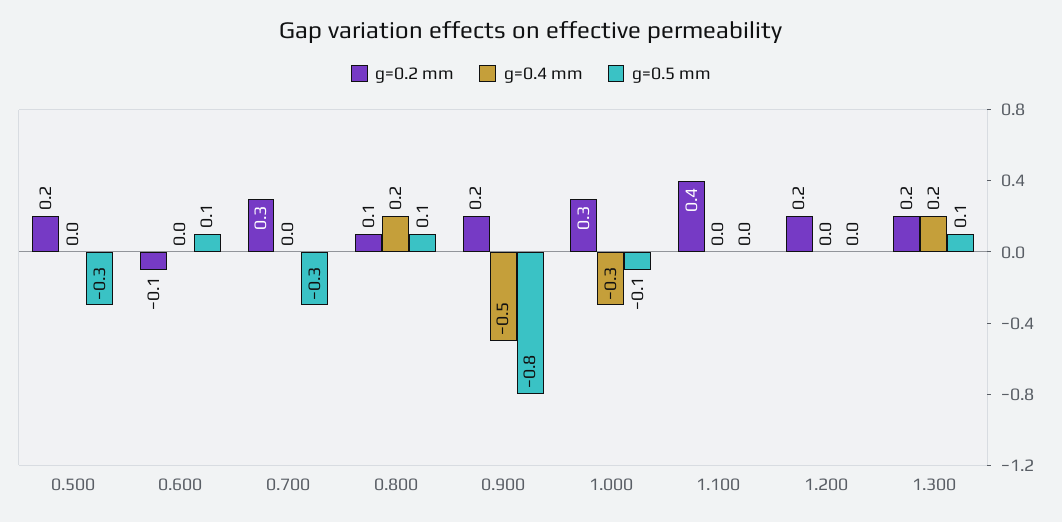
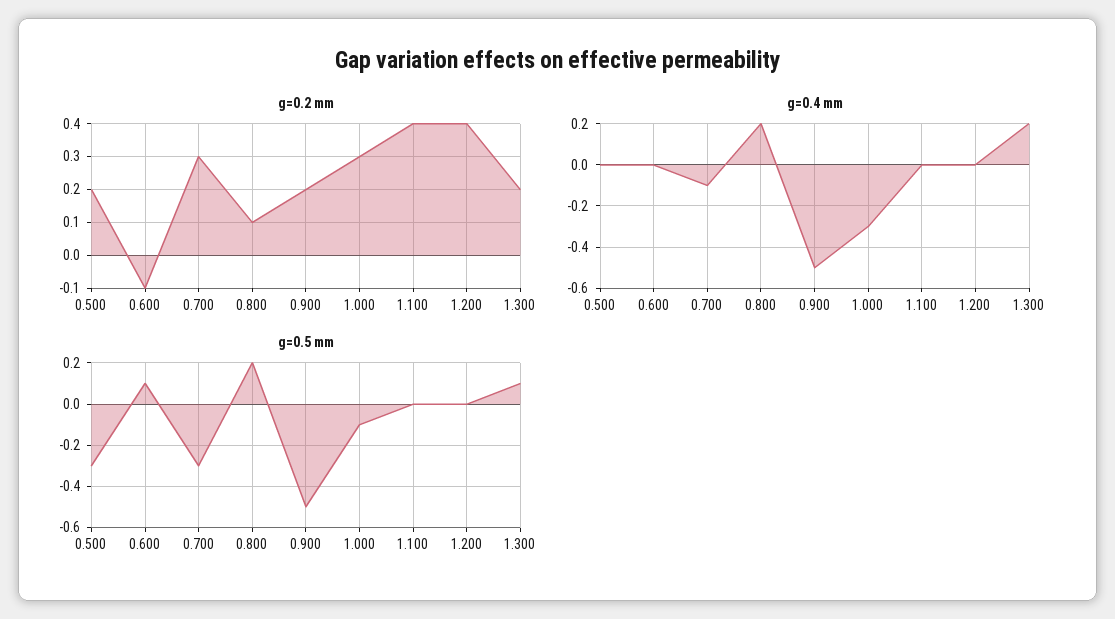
g=0.4 mm, 0.700: 0 -> -0.1
g=0.5 mm, 0.800: 0.1 -> 0.2
g=0.5 mm, 0.900: -0.8 -> -0.5
g=0.2 mm, 1.200: 0.2 -> 0.4

